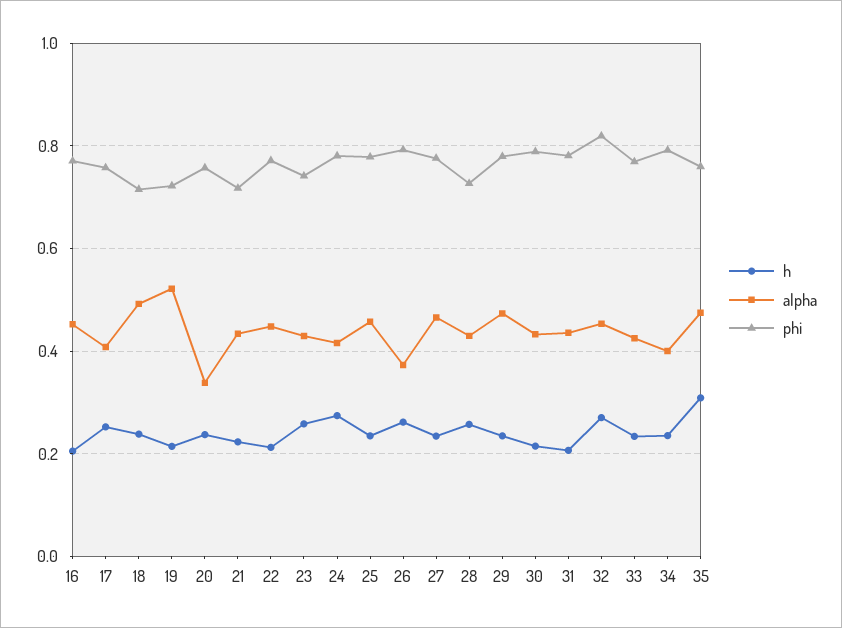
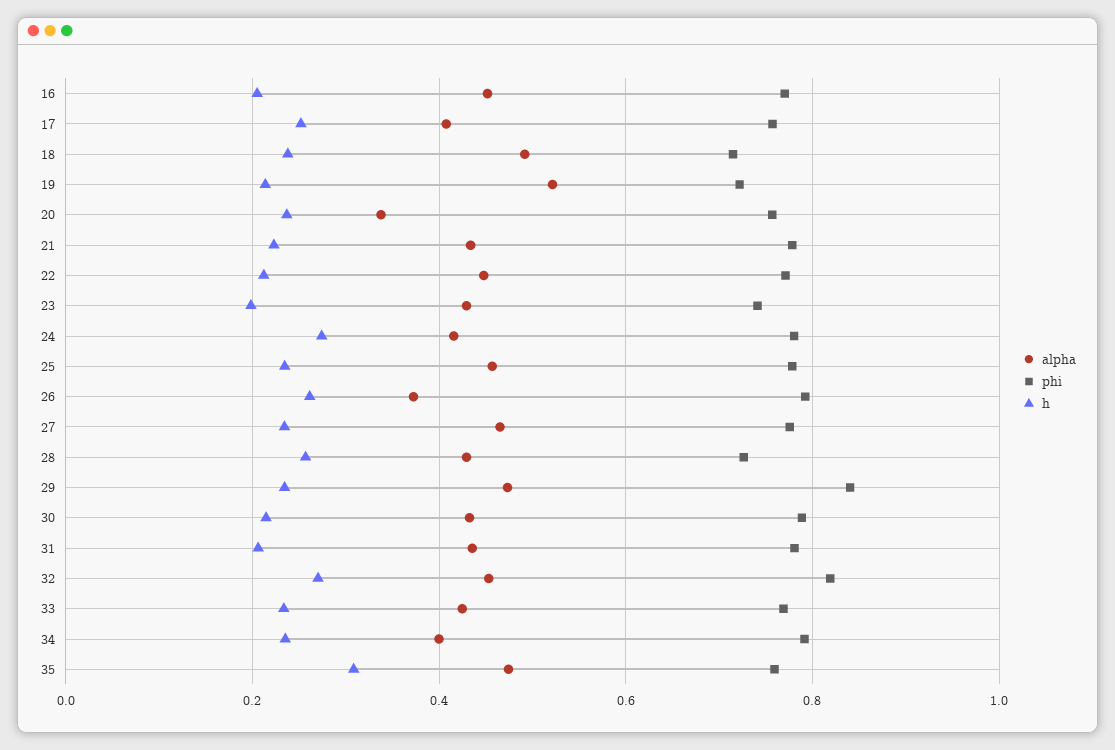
phi, 21: 0.72 -> 0.78
h, 23: 0.26 -> 0.2
phi, 29: 0.78 -> 0.84

